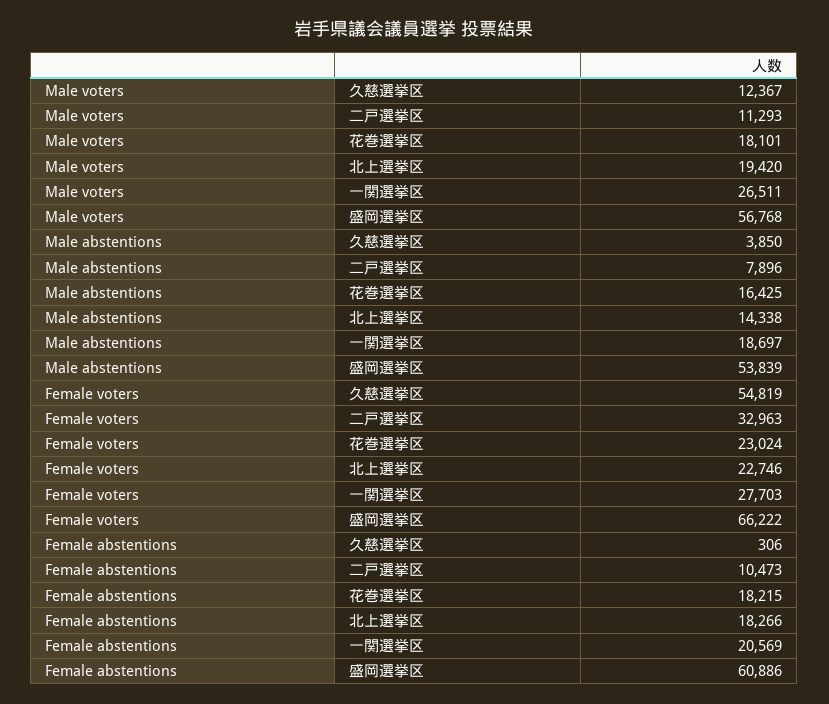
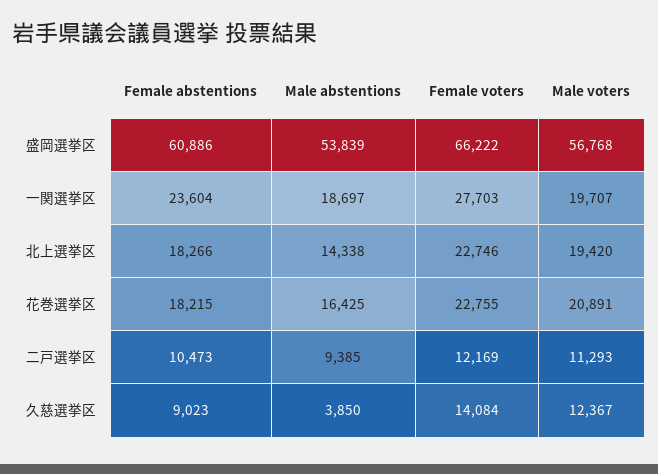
Male voters, 花巻選挙区: 18101 -> 20891
Male voters, 一関選挙区: 26511 -> 19707
Male abstentions, 二戸選挙区: 7896 -> 9385
Female voters, 久慈選挙区: 54819 -> 14084
Female voters, 二戸選挙区: 32963 -> 12169
Female voters, 花巻選挙区: 23024 -> 22755
Female abstentions, 久慈選挙区: 306 -> 9023
Female abstentions, 一関選挙区: 20569 -> 23604

